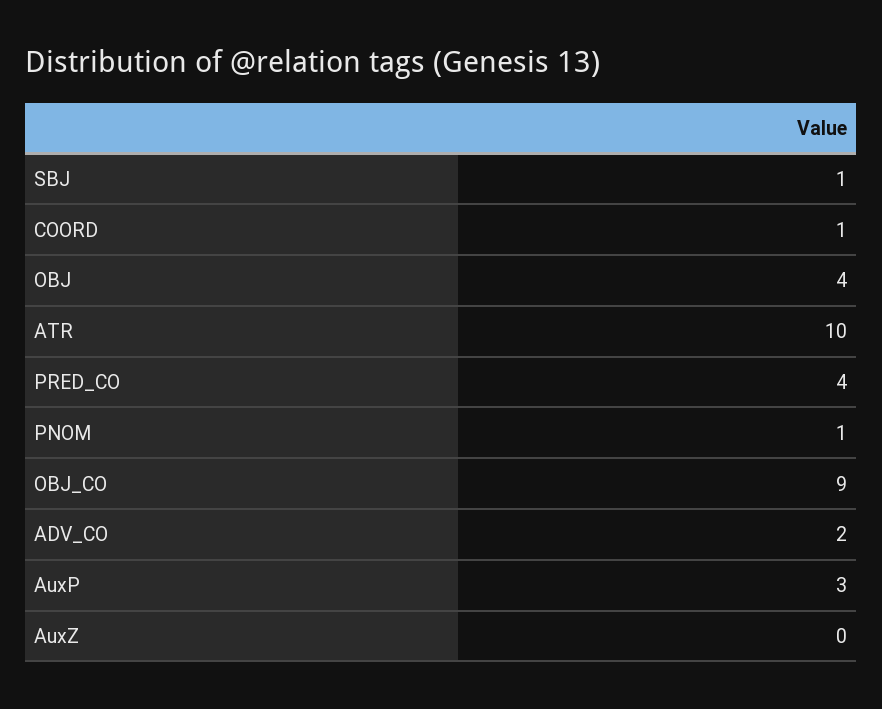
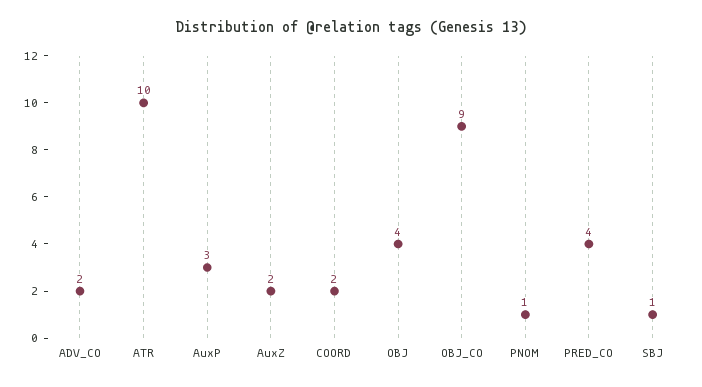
COORD: 1 -> 2
AuxZ: 0 -> 2

